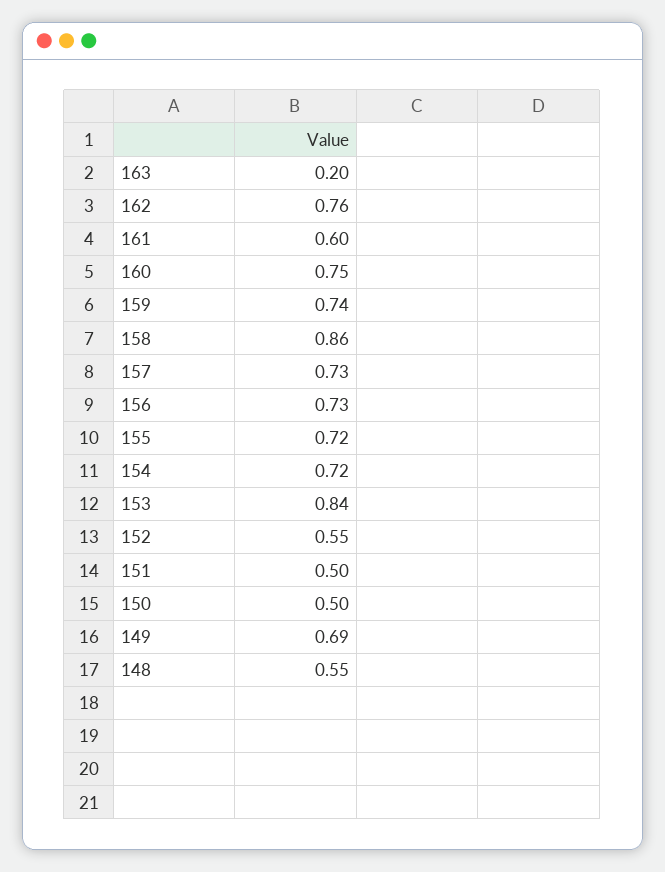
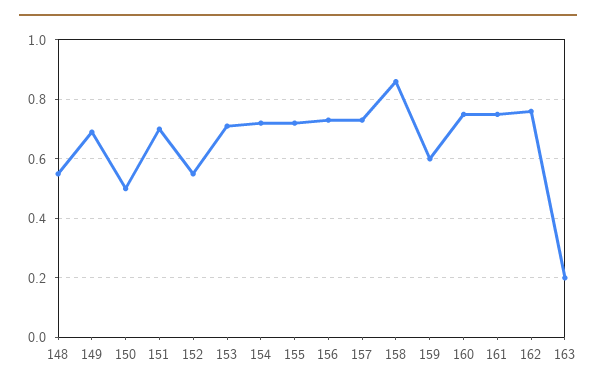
161: 0.6 -> 0.75
159: 0.74 -> 0.6
153: 0.84 -> 0.7
151: 0.5 -> 0.7

